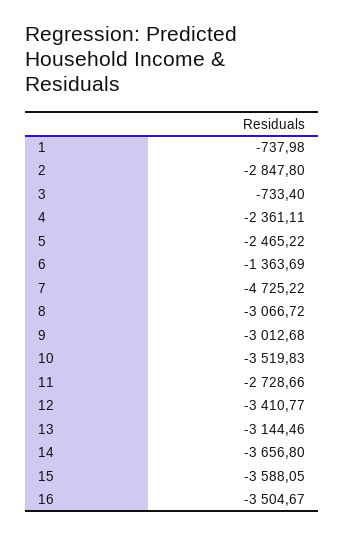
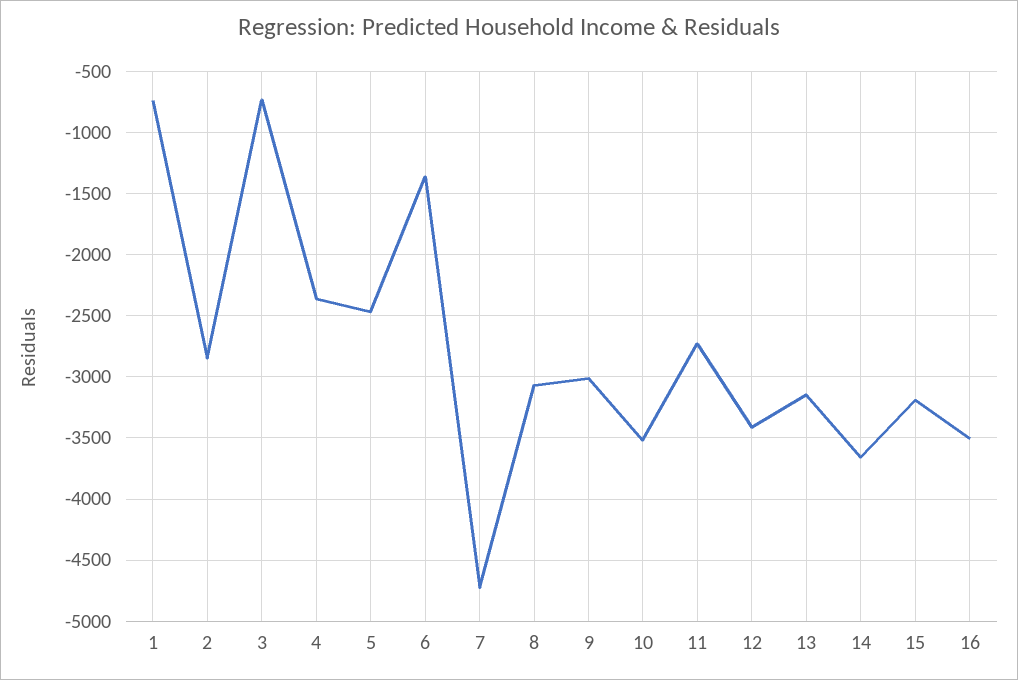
15: -3588.05 -> -3200

